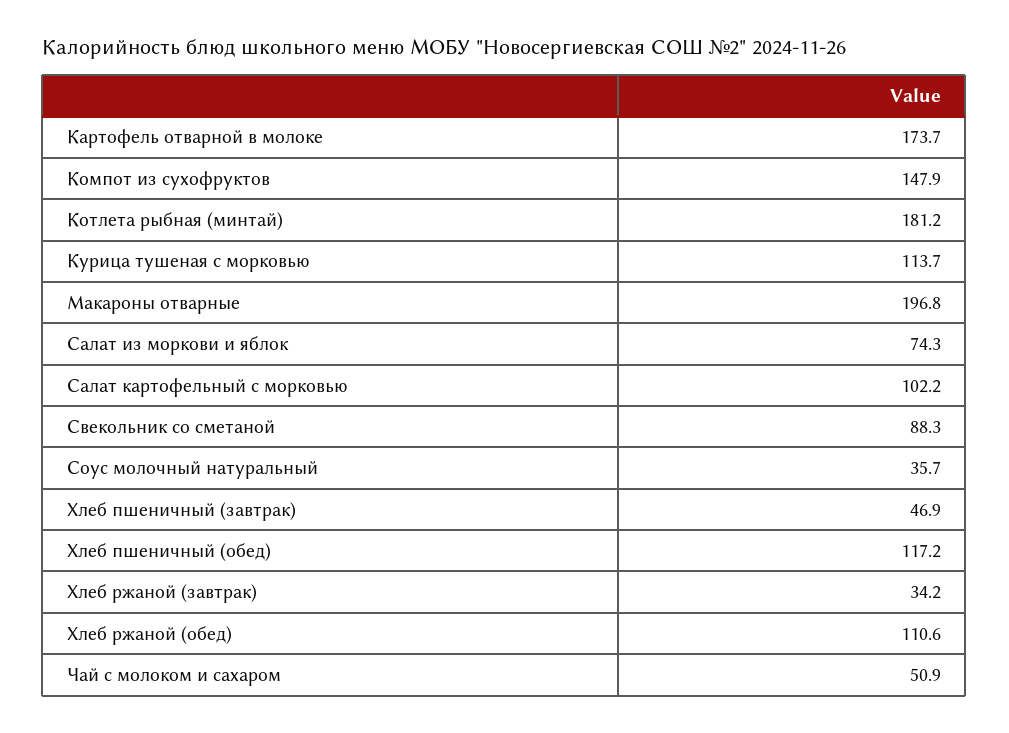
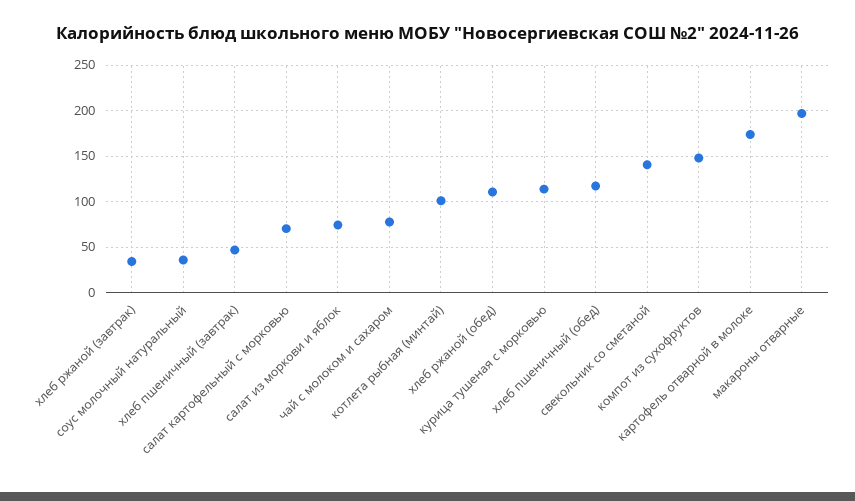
Котлета рыбная (минтай): 181.2 -> 100
Салат картофельный с морковью: 102.2 -> 70
Свекольник со сметаной: 88.3 -> 140
Чай с молоком и сахаром: 50.9 -> 80

